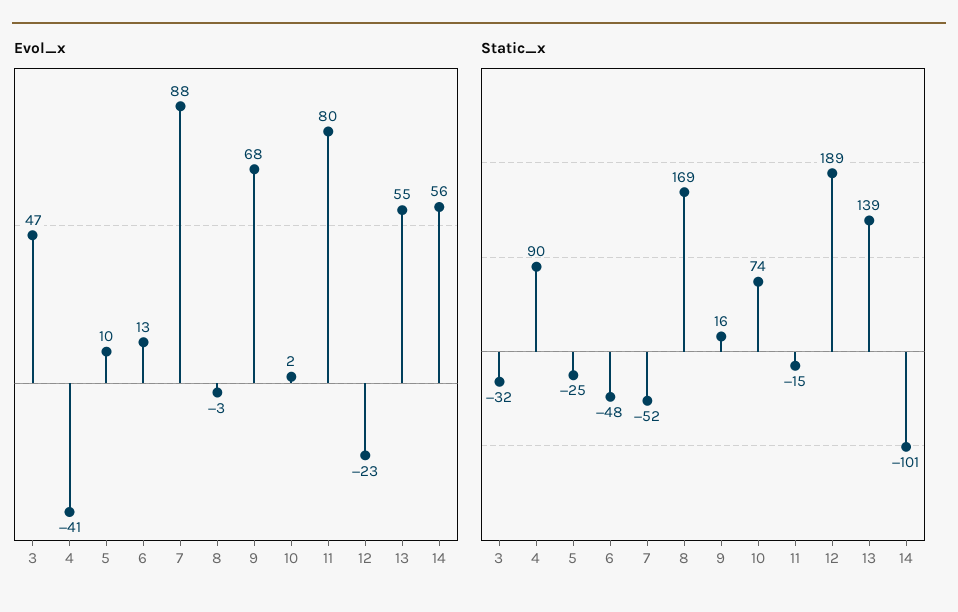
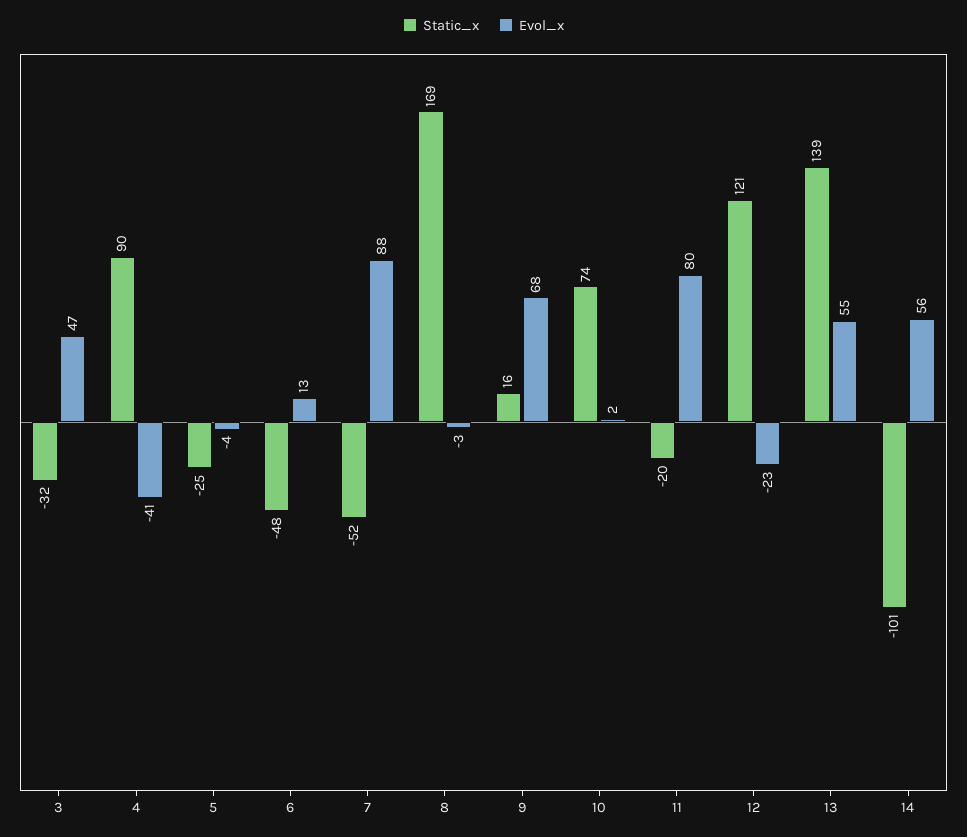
Evol_x, 5: 10 -> -4
Static_x, 11: -15 -> -20
Static_x, 12: 189 -> 121

